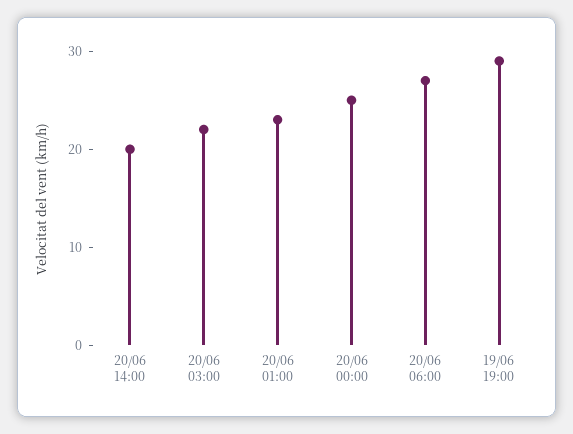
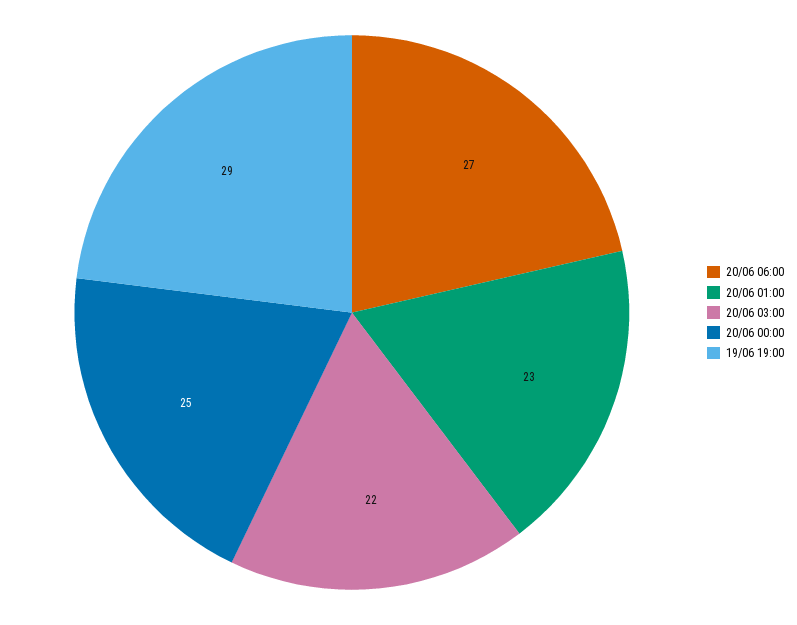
20/06 14:00: 20 -> none

